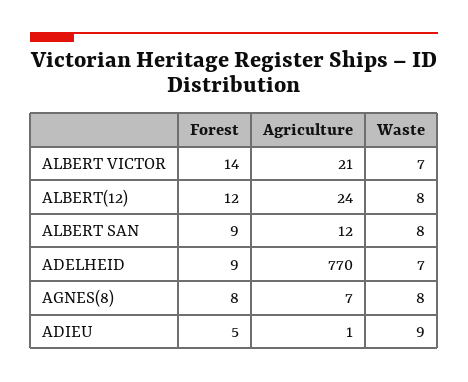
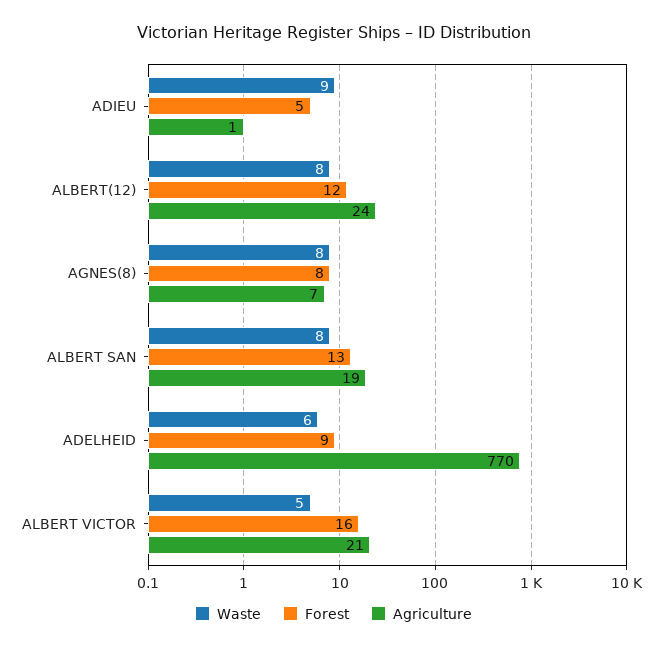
Forest, ALBERT VICTOR: 14 -> 16
Waste, ALBERT VICTOR: 7 -> 5
Forest, ALBERT SAN: 9 -> 13
Agriculture, ALBERT SAN: 12 -> 19
Waste, ADELHEID: 7 -> 6

